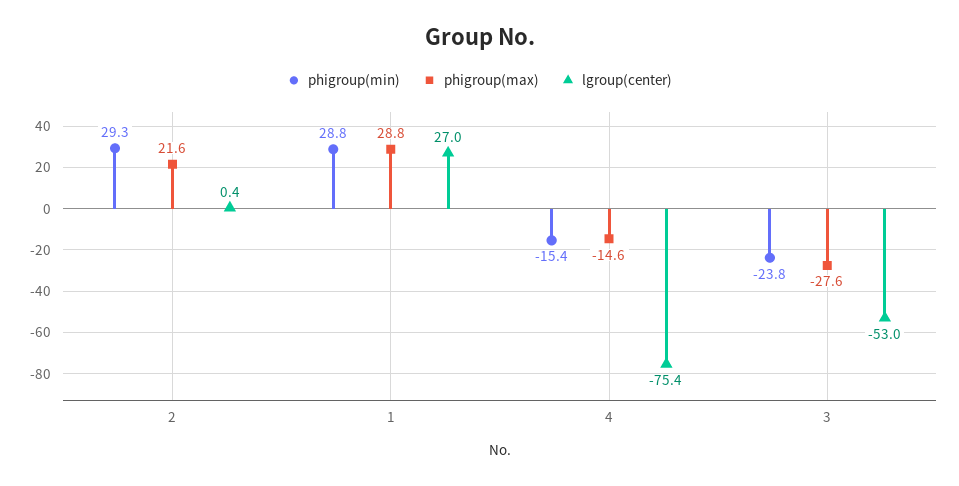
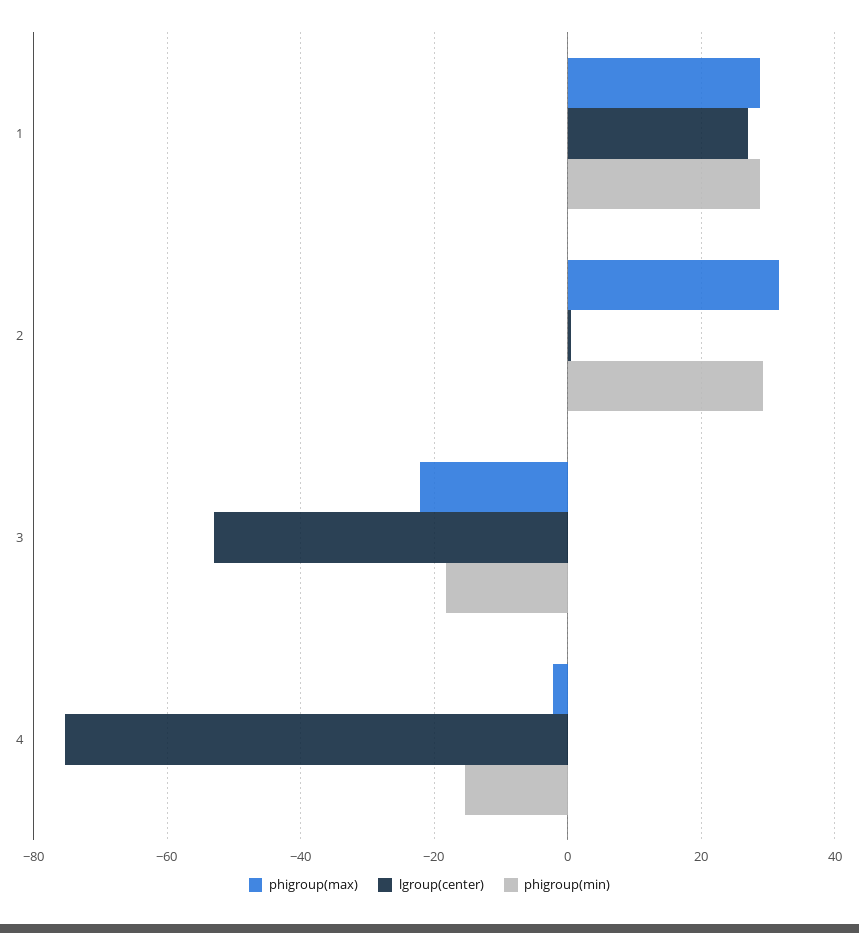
phigroup(max), 2: 21.6 -> 32
phigroup(max), 4: -14.6 -> -2
phigroup(min), 3: -23.8 -> -18
phigroup(max), 3: -27.6 -> -22

